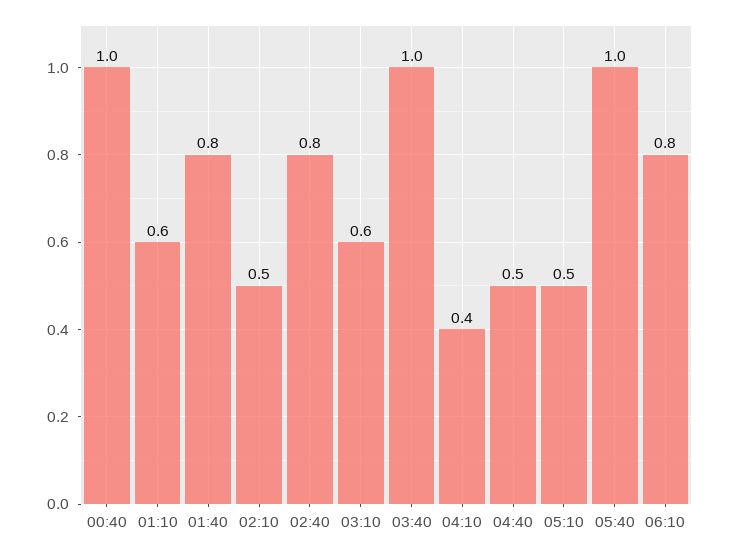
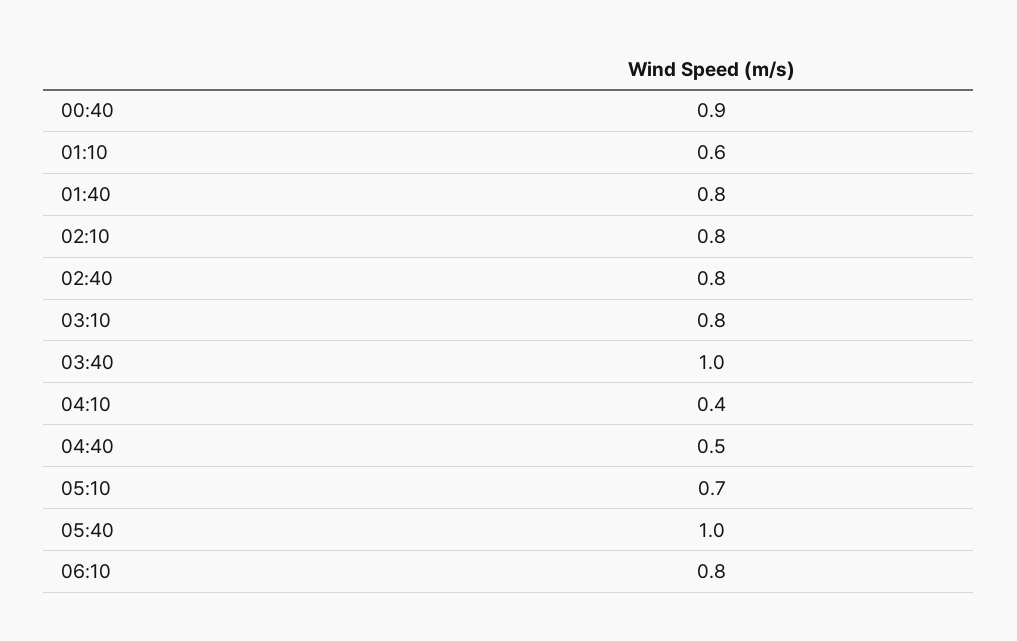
00:40: 1 -> 0.9
02:10: 0.5 -> 0.8
03:10: 0.6 -> 0.8
05:10: 0.5 -> 0.7

